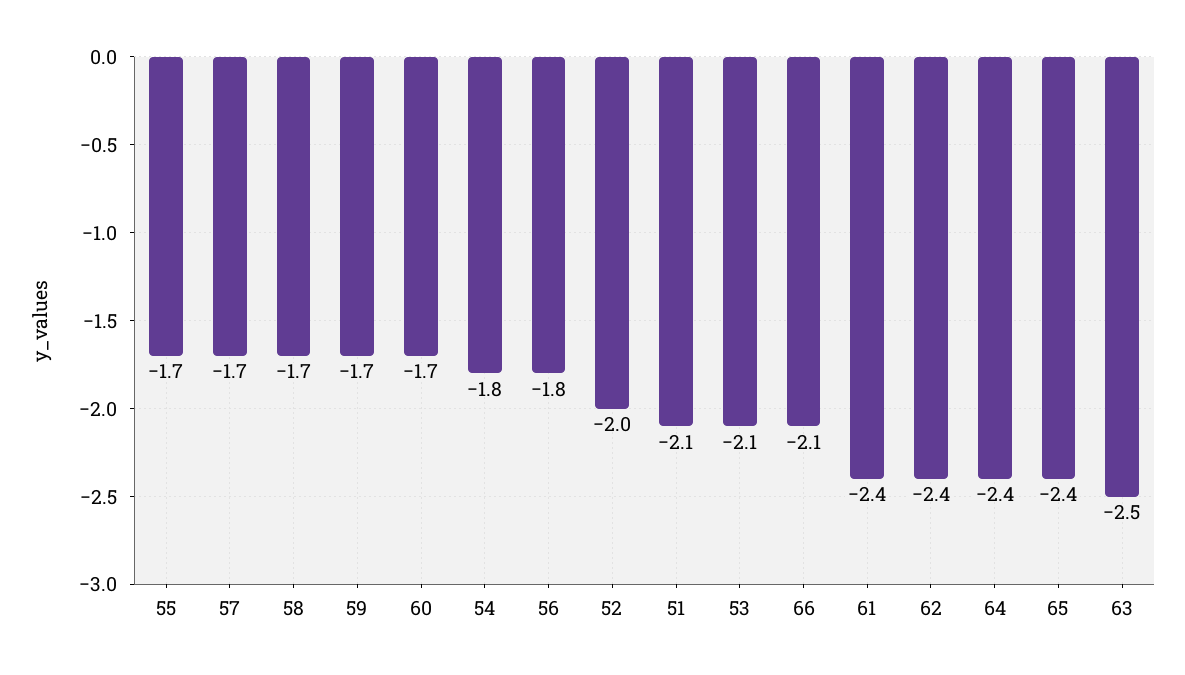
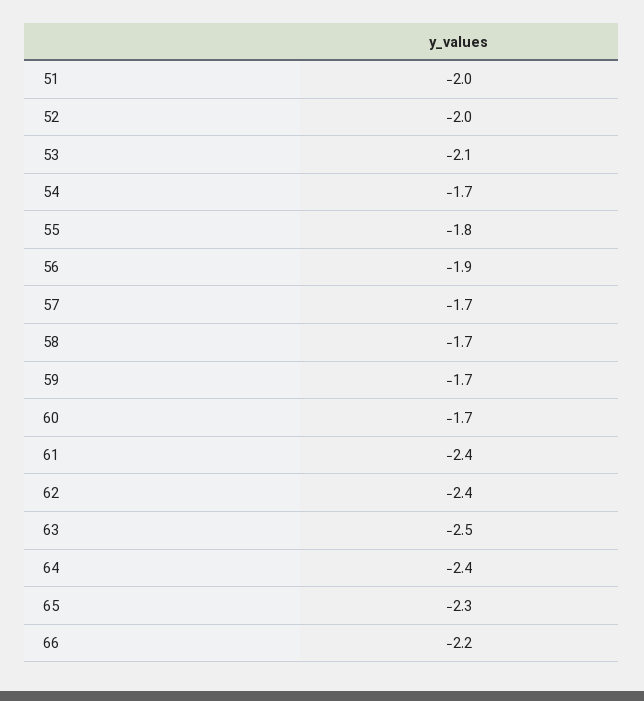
55: -1.7 -> -1.8
54: -1.8 -> -1.7
56: -1.8 -> -1.9
51: -2.1 -> -2
66: -2.1 -> -2.2
65: -2.4 -> -2.3

